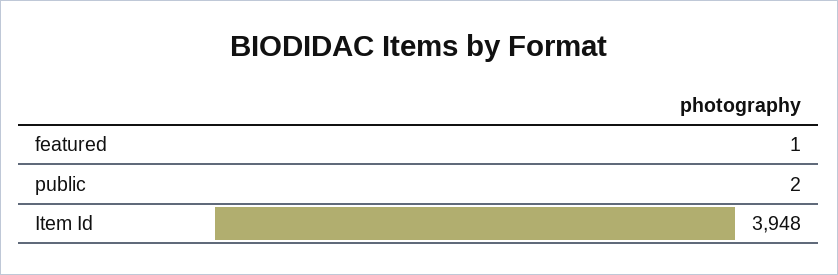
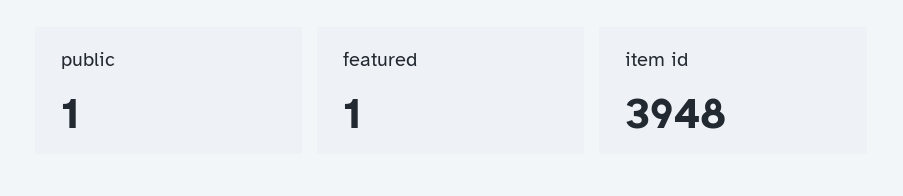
public: 2 -> 1

